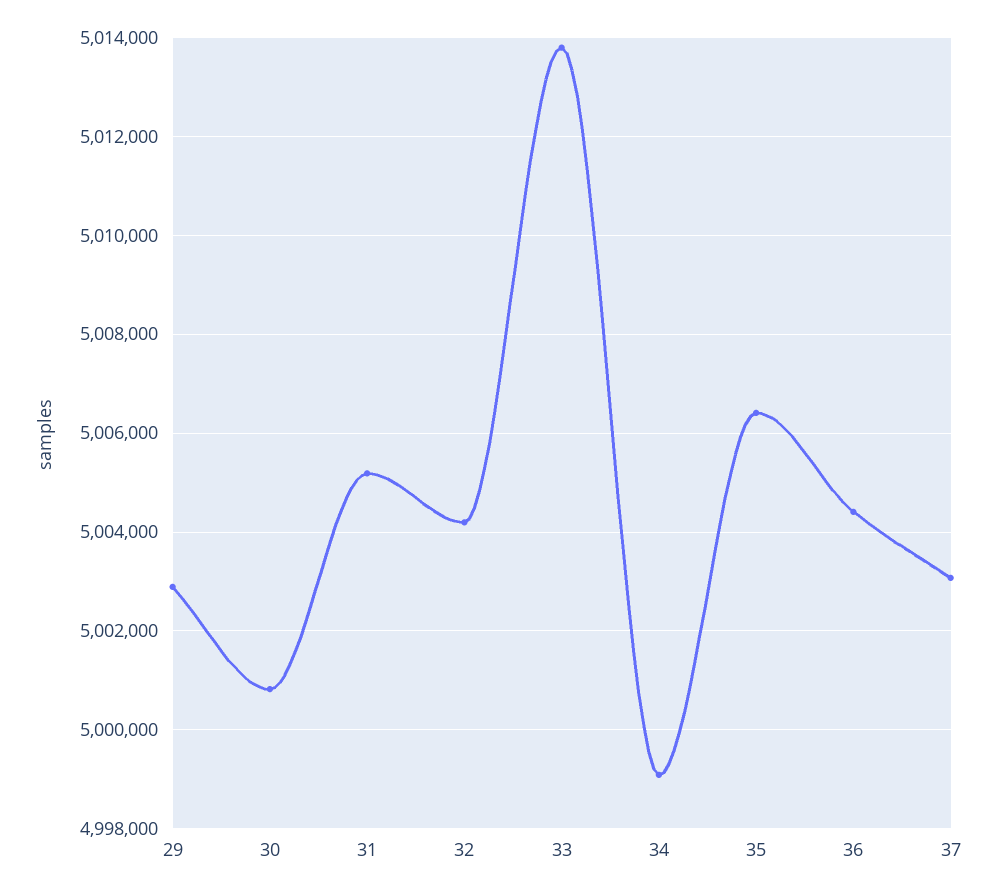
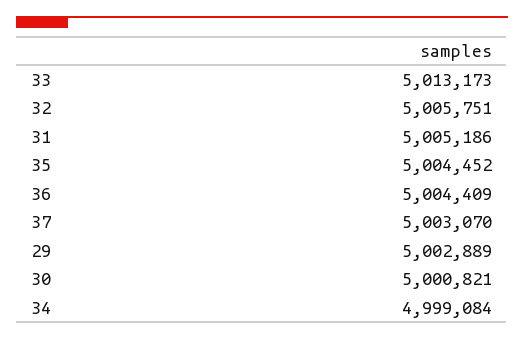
32: 5004200 -> 5005751
33: 5013800 -> 5013173
35: 5006400 -> 5004452

